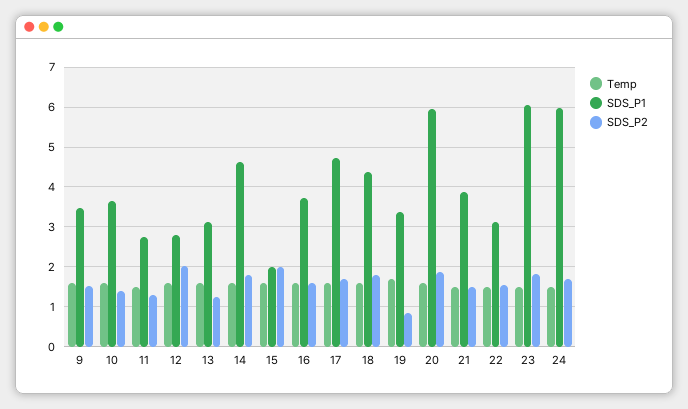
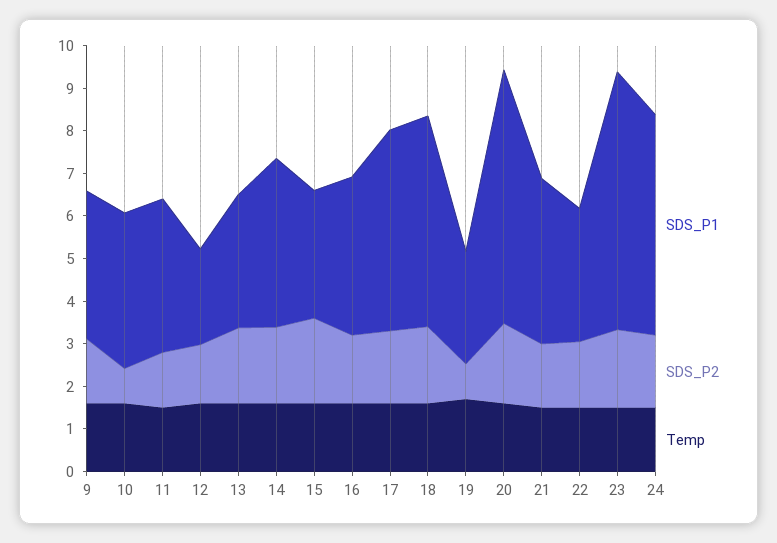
SDS_P2, 10: 1.4 -> 0.8
SDS_P1, 11: 2.8 -> 3.6
SDS_P1, 12: 2.8 -> 2.2
SDS_P2, 12: 2 -> 1.4
SDS_P2, 13: 1.2 -> 1.8
SDS_P1, 14: 4.6 -> 4
SDS_P1, 15: 2 -> 3
SDS_P1, 18: 4.4 -> 5
SDS_P1, 19: 3.4 -> 2.6
SDS_P1, 24: 6 -> 5.2

